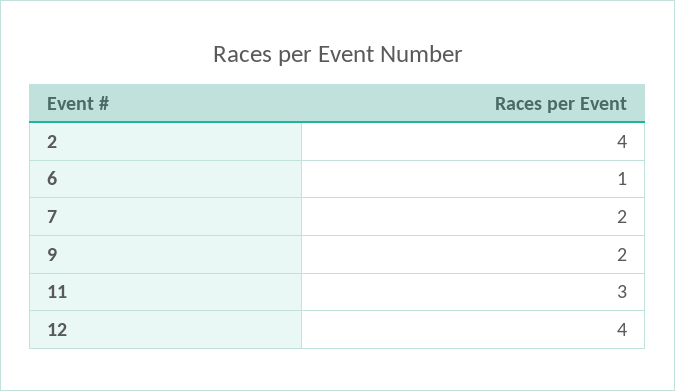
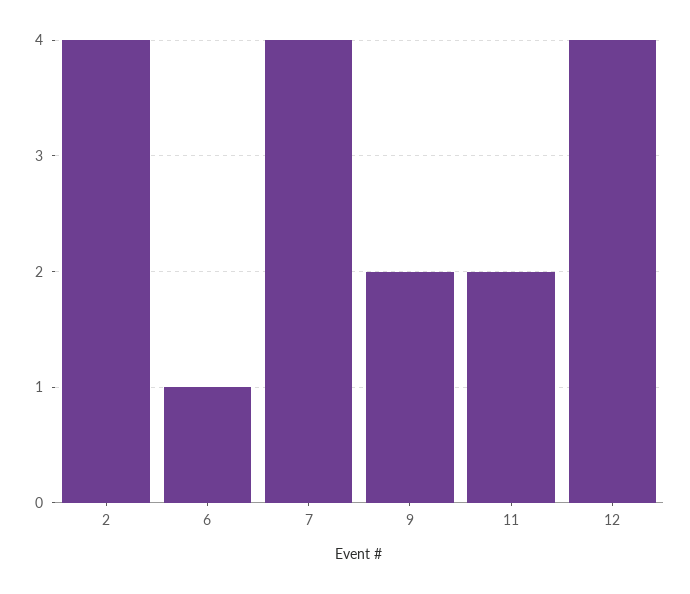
7: 2 -> 4
11: 3 -> 2

